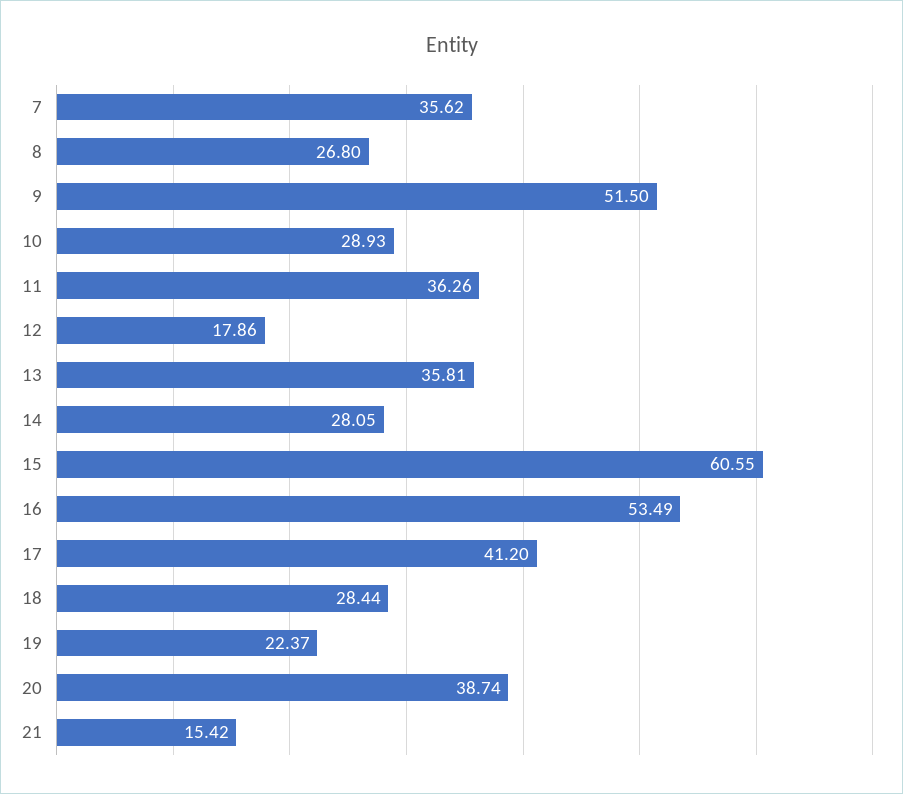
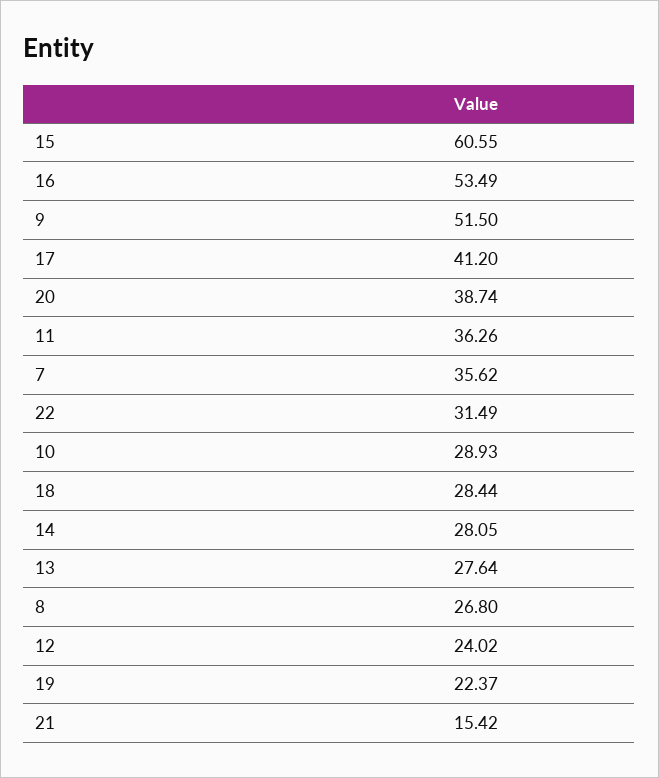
12: 17.86 -> 24.02
13: 35.81 -> 27.64
22: none -> 31.49

